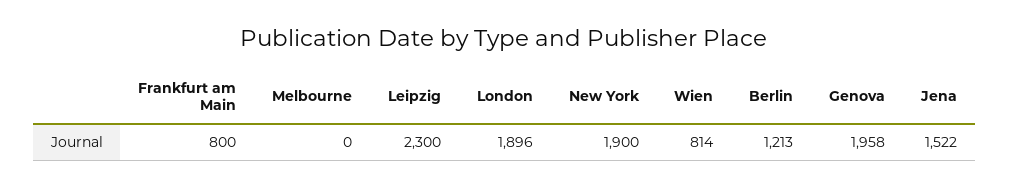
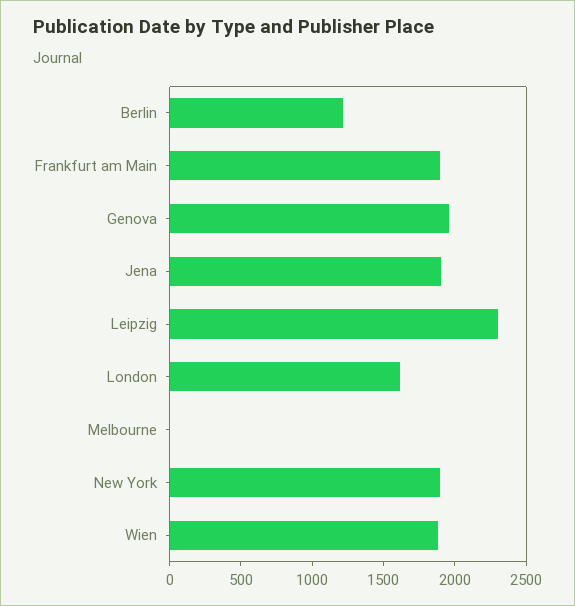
Frankfurt am Main: 800 -> 1900
London: 1896 -> 1600
Wien: 814 -> 1900
Jena: 1522 -> 1900

